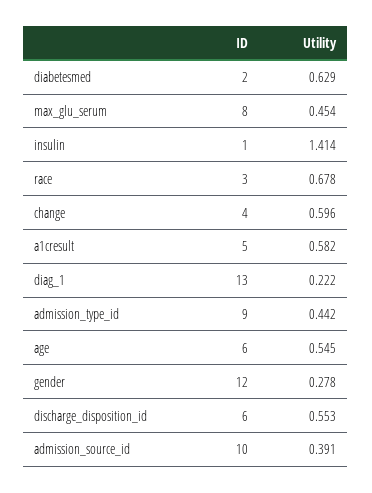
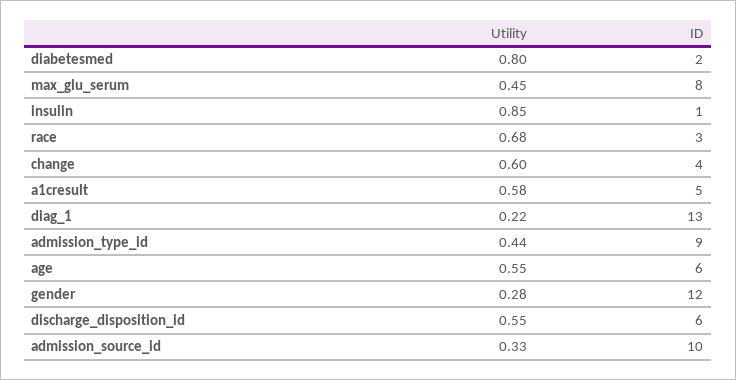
Utility, diabetesmed: 0.629 -> 0.8
Utility, insulin: 1.414 -> 0.85
Utility, admission_source_id: 0.391 -> 0.33

